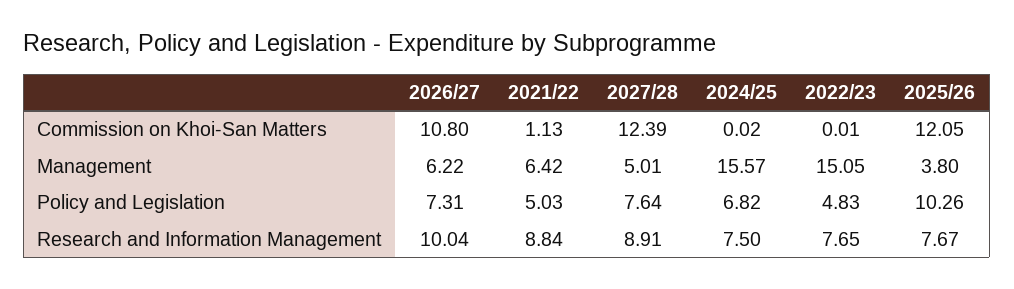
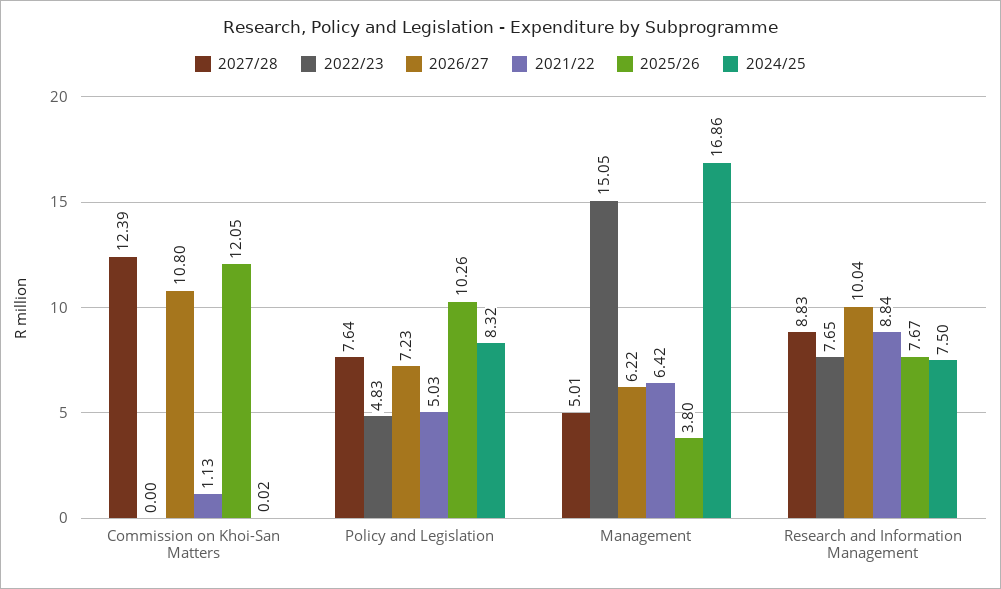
2022/23, Commission on Khoi-San Matters: 0.01 -> 0
2024/25, Management: 15.57 -> 16.86
2026/27, Policy and Legislation: 7.31 -> 7.23
2024/25, Policy and Legislation: 6.82 -> 8.32
2027/28, Research and Information Management: 8.91 -> 8.83

